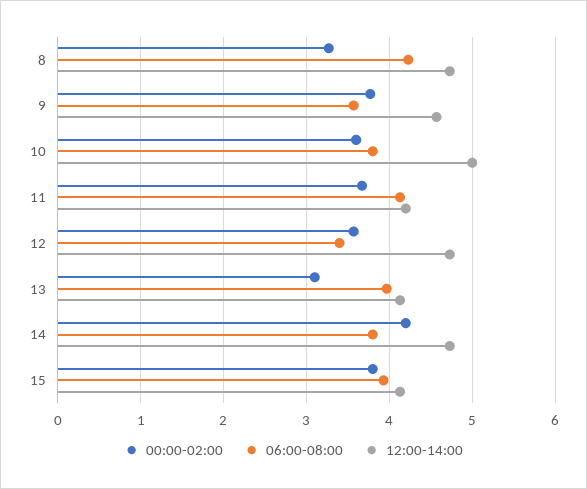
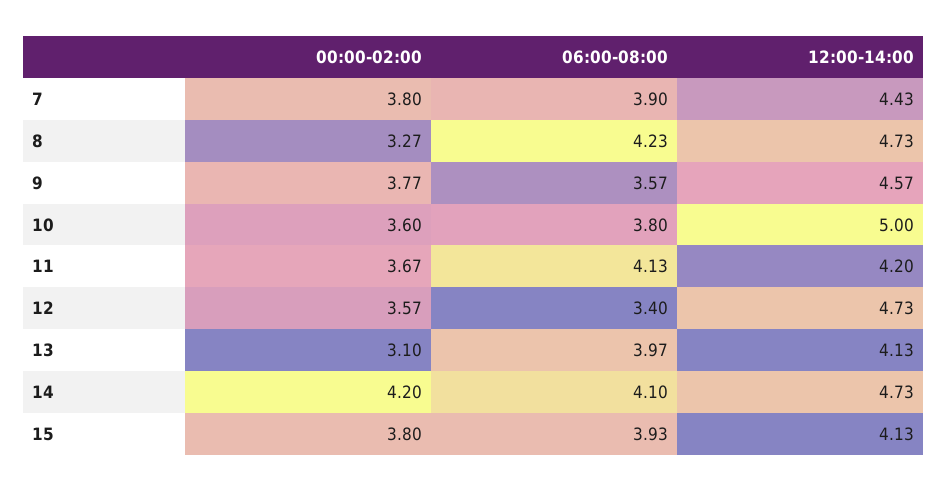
06:00-08:00, 14: 3.8 -> 4.1
00:00-02:00, 7: none -> 3.8
06:00-08:00, 7: none -> 3.9
12:00-14:00, 7: none -> 4.43

